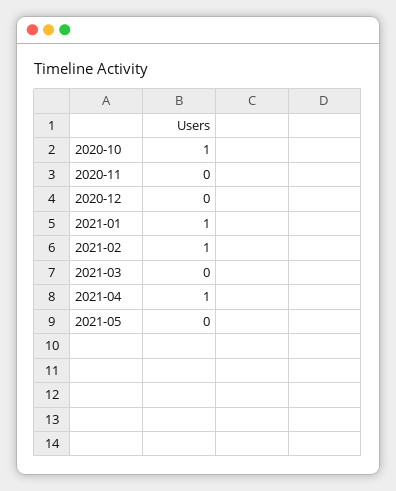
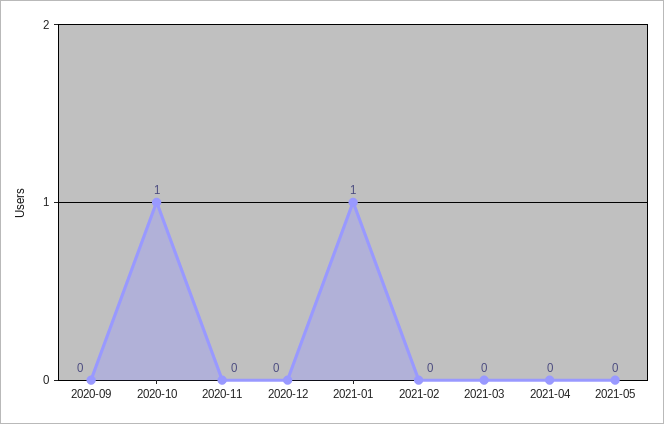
2021-02: 1 -> 0
2021-04: 1 -> 0
2020-09: none -> 0

